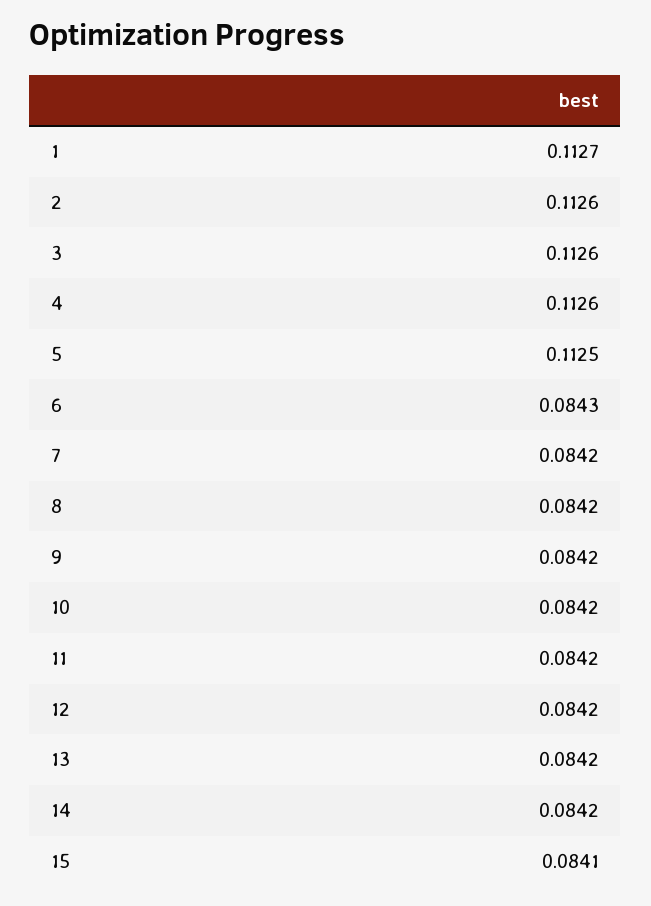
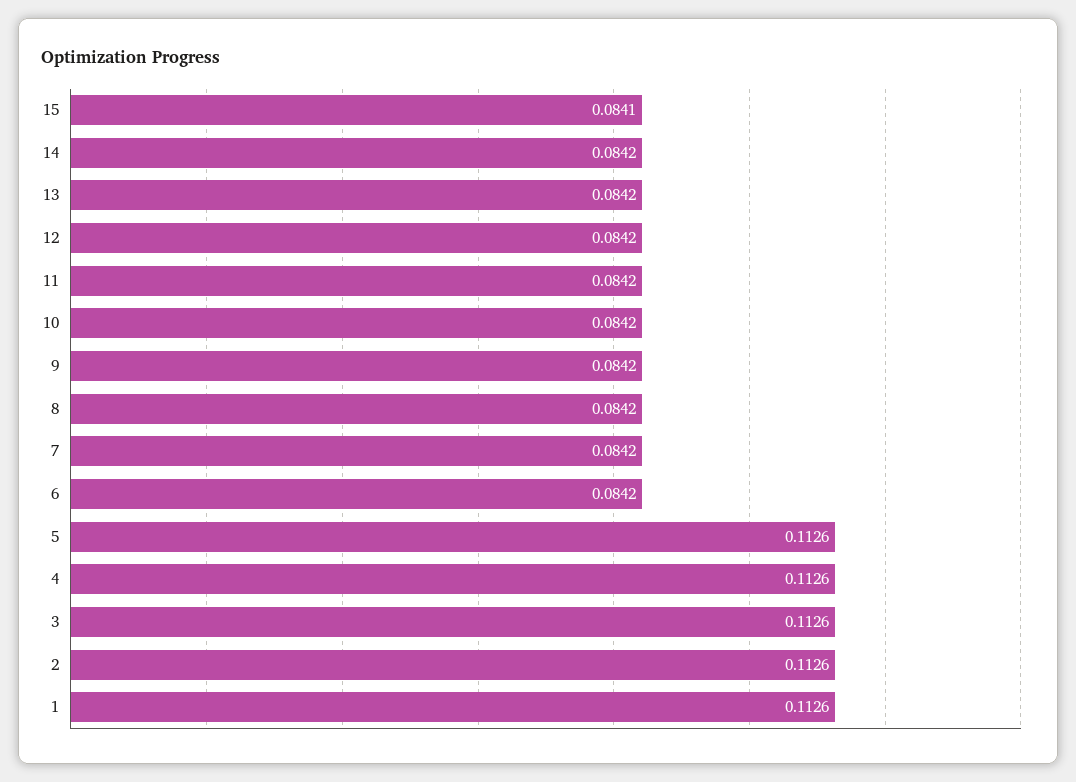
1: 0.1127 -> 0.1126
5: 0.1125 -> 0.1126
6: 0.0843 -> 0.0842

